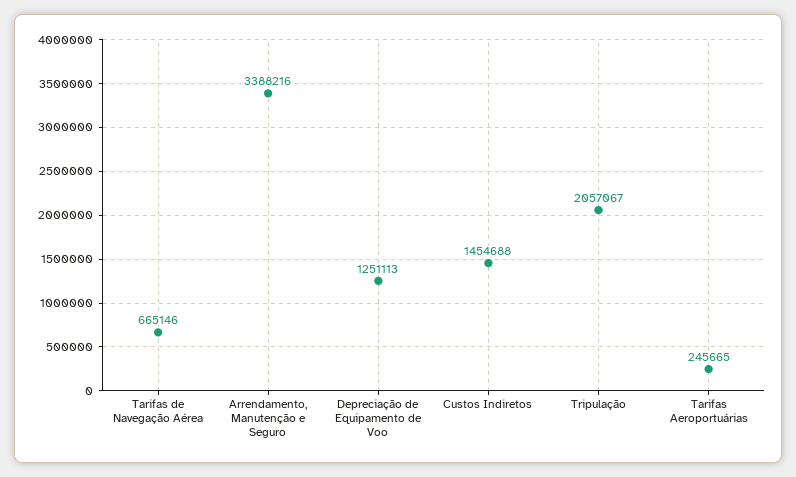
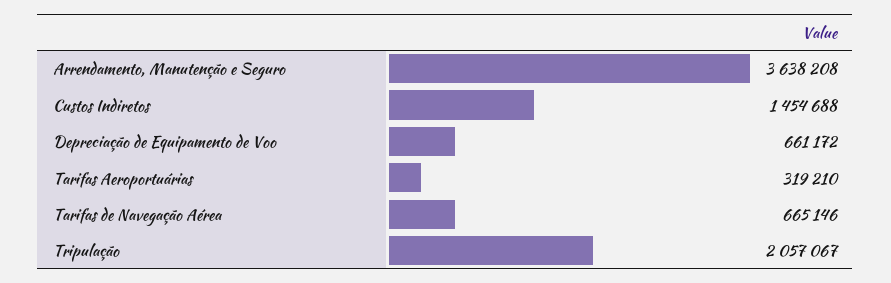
Arrendamento, Manutenção e Seguro: 3388216 -> 3638208
Depreciação de Equipamento de Voo: 1251113 -> 661172
Tarifas Aeroportuárias: 245665 -> 319210

